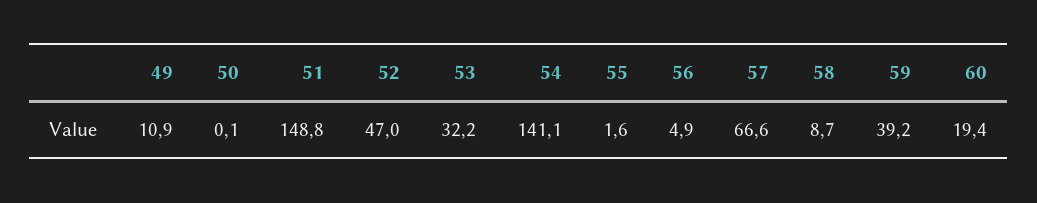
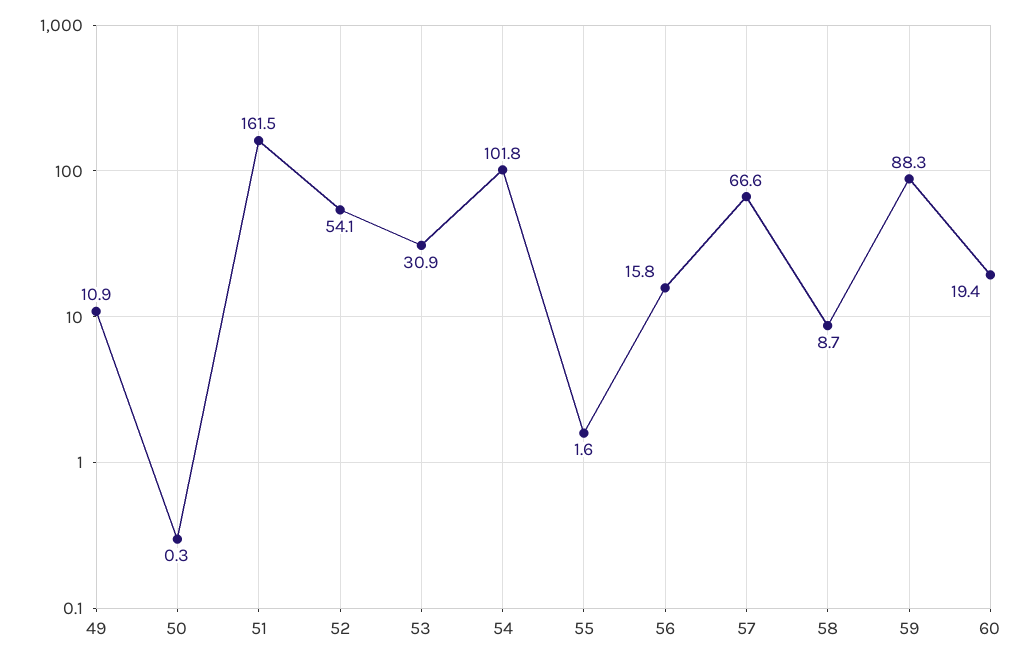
50: 0.1 -> 0.3
51: 148.8 -> 161.5
52: 47 -> 54.1
53: 32.2 -> 30.9
54: 141.1 -> 101.8
56: 4.9 -> 15.8
59: 39.2 -> 88.3

